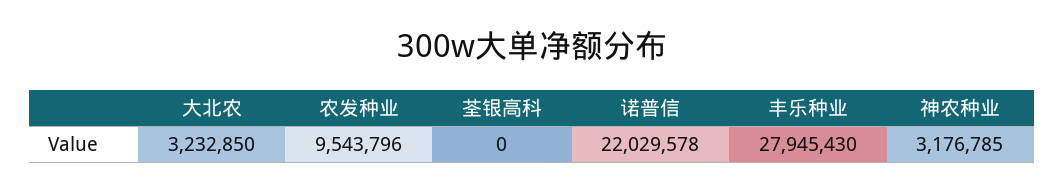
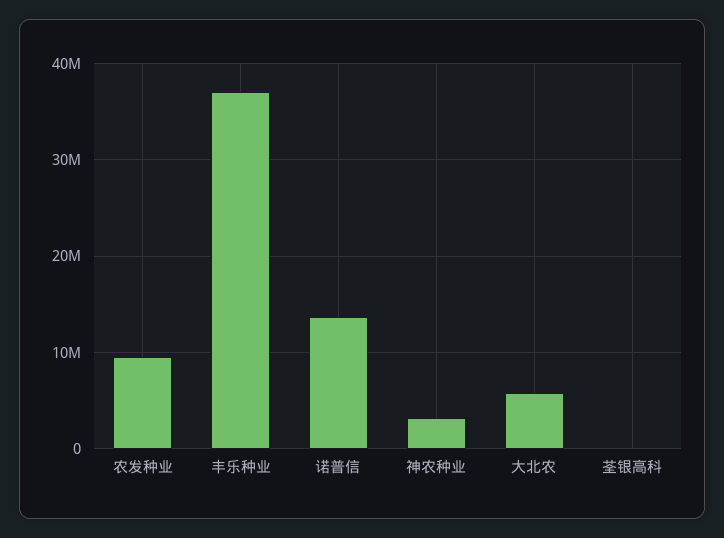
大北农: 3232850 -> 6000000
诺普信: 22029578 -> 14000000
丰乐种业: 27945430 -> 37000000

